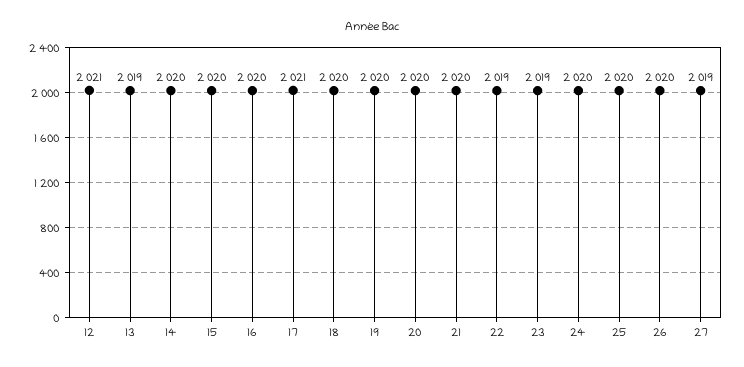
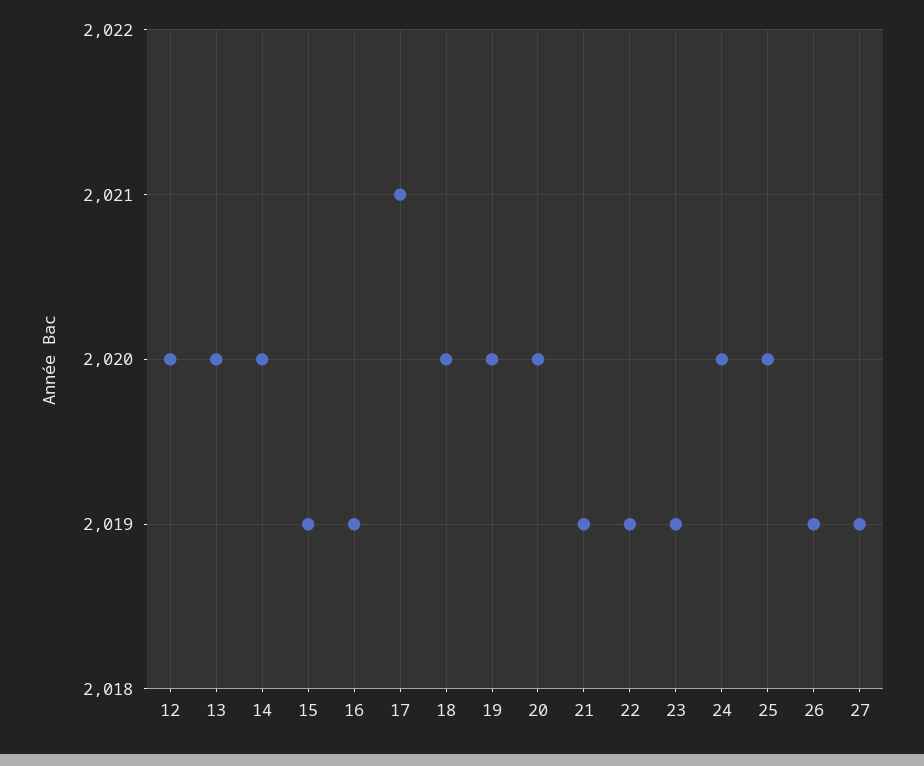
12: 2021 -> 2020
13: 2019 -> 2020
15: 2020 -> 2019
16: 2020 -> 2019
21: 2020 -> 2019
26: 2020 -> 2019

